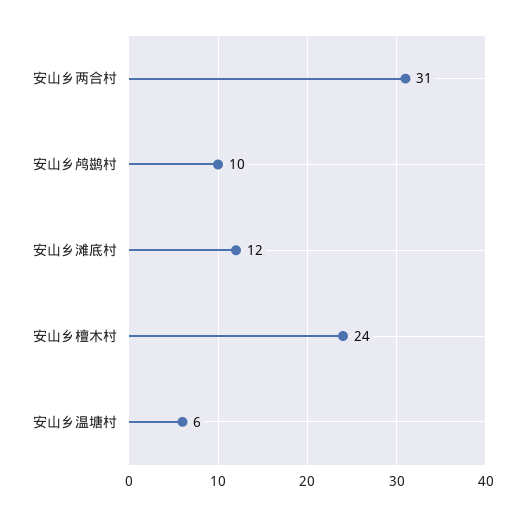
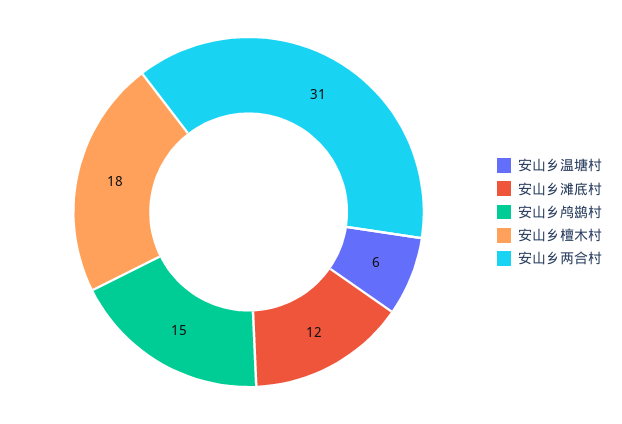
安山乡鸬鹚村: 10 -> 15
安山乡檀木村: 24 -> 18

